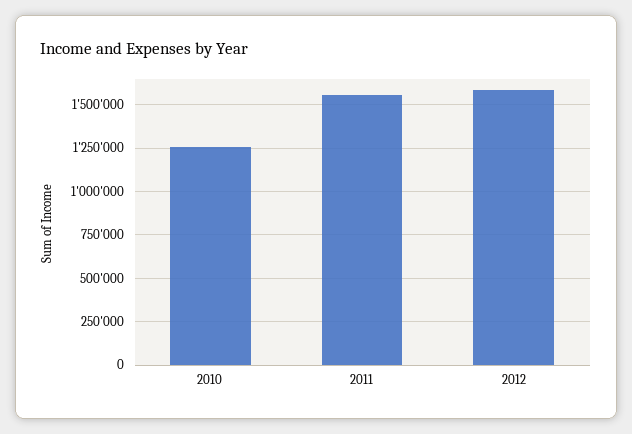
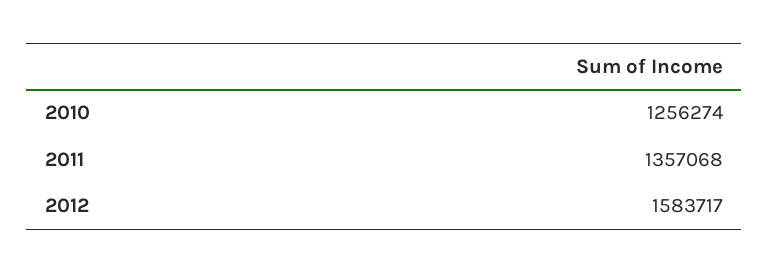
2011: 1550000 -> 1357068

